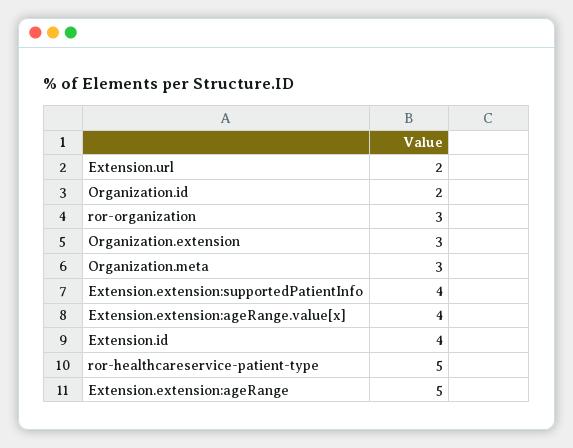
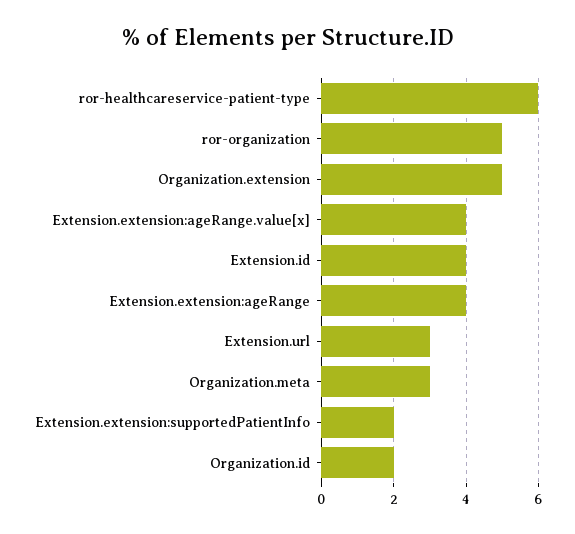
Extension.url: 2 -> 3
ror-organization: 3 -> 5
Organization.extension: 3 -> 5
Extension.extension:supportedPatientInfo: 4 -> 2
ror-healthcareservice-patient-type: 5 -> 6
Extension.extension:ageRange: 5 -> 4

